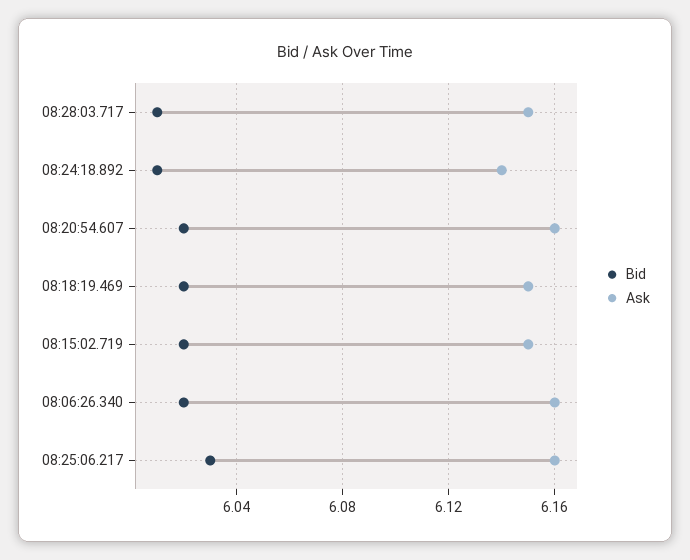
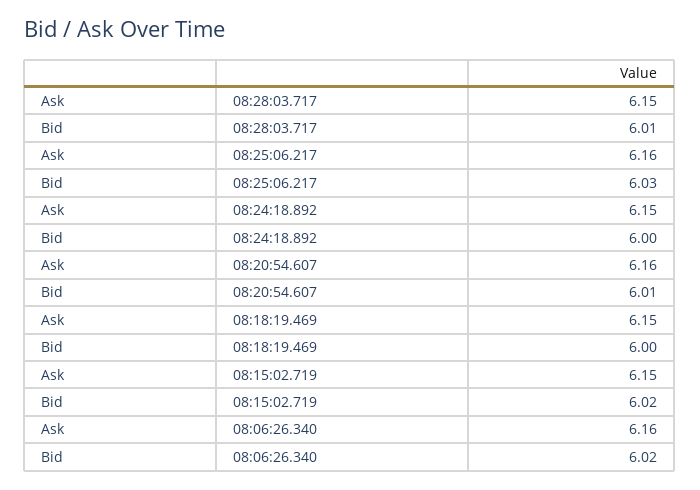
Bid, 08:24:18.892: 6.01 -> 6
Ask, 08:24:18.892: 6.14 -> 6.15
Bid, 08:20:54.607: 6.02 -> 6.01
Bid, 08:18:19.469: 6.02 -> 6

